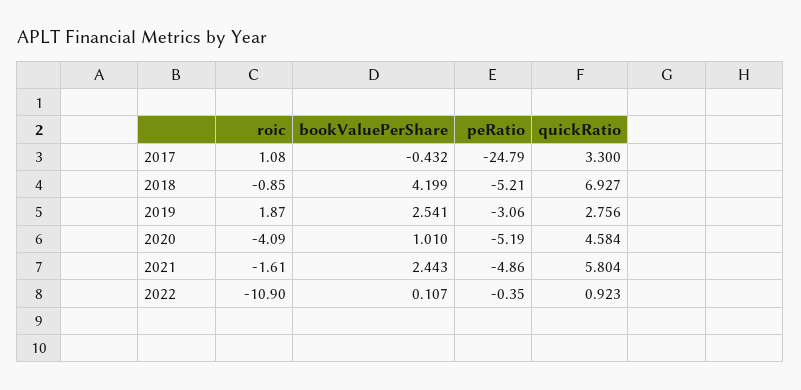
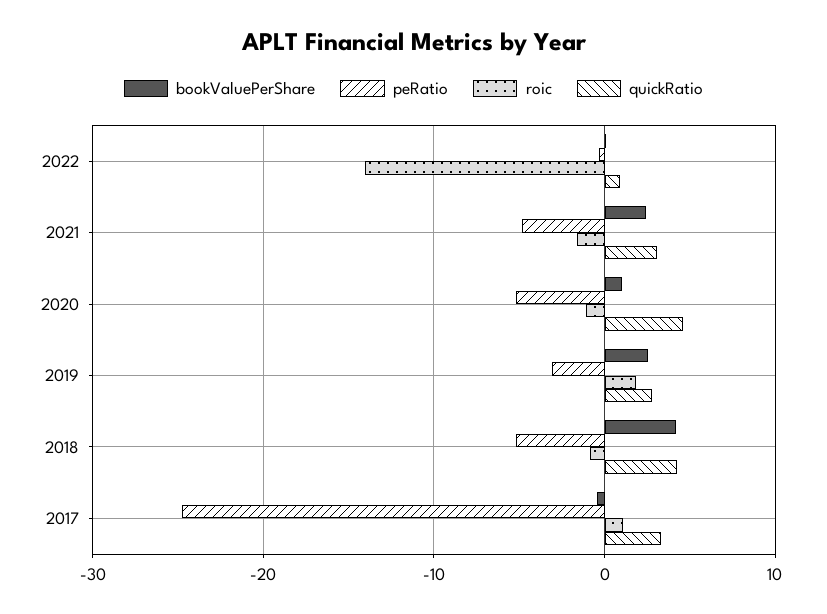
quickRatio, 2018: 6.927 -> 4
roic, 2020: -4.09 -> -1
quickRatio, 2021: 5.804 -> 3
roic, 2022: -10.9 -> -14

